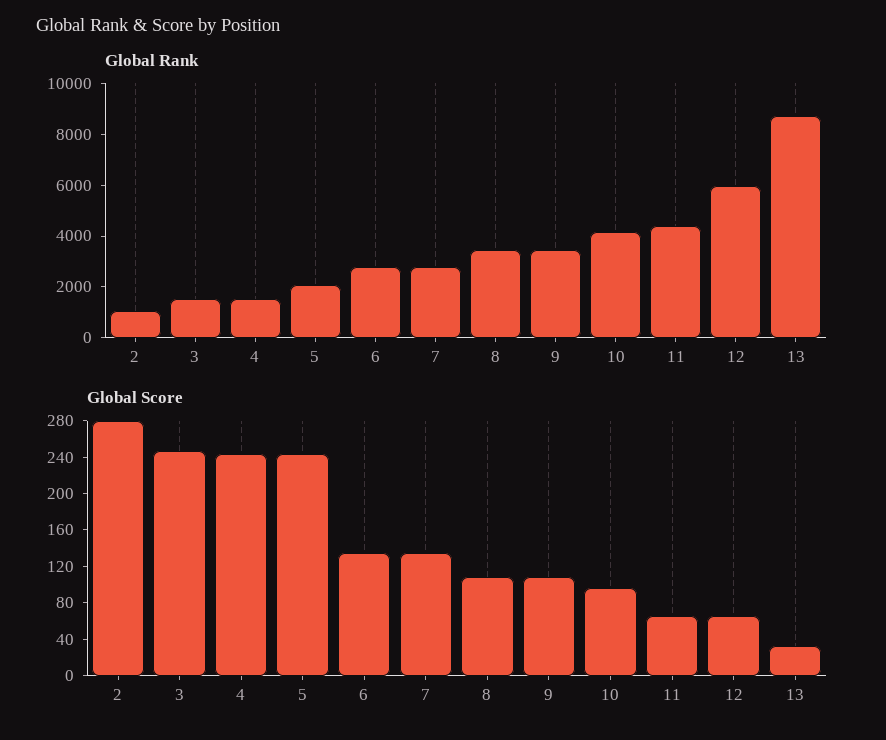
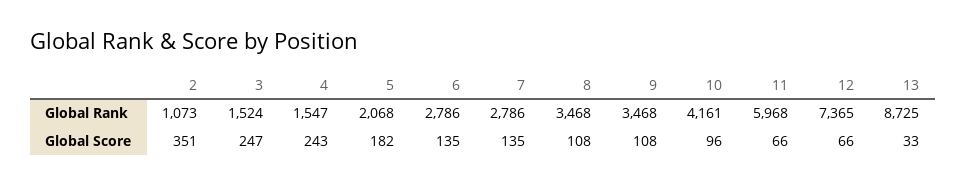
Global Rank, 11: 4500 -> 5968
Global Rank, 12: 6000 -> 7365
Global Score, 2: 280 -> 351
Global Score, 5: 240 -> 182

